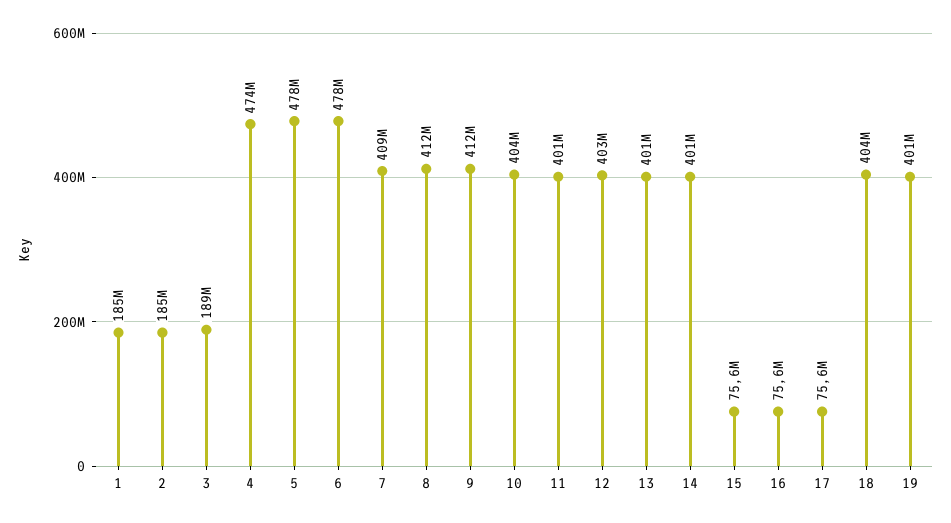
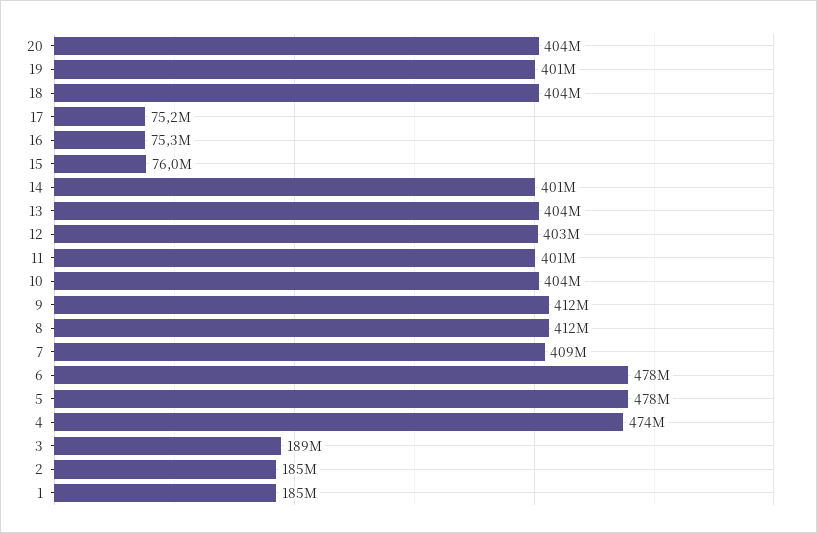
13: 401000000 -> 404000000
15: 75600000 -> 76000000
16: 75600000 -> 75300000
17: 75600000 -> 75200000
20: none -> 404000000

